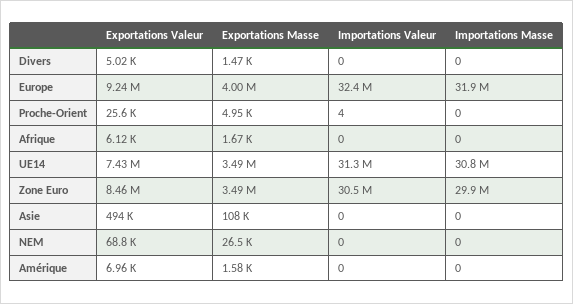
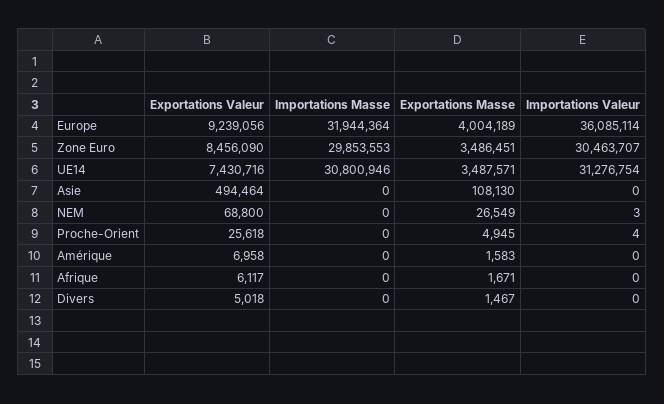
Importations Valeur, Europe: 32400000 -> 36085114
Importations Valeur, NEM: 0 -> 3

